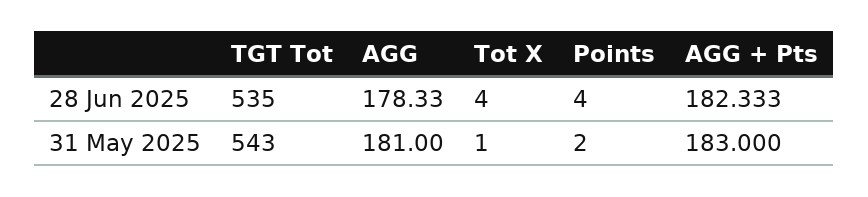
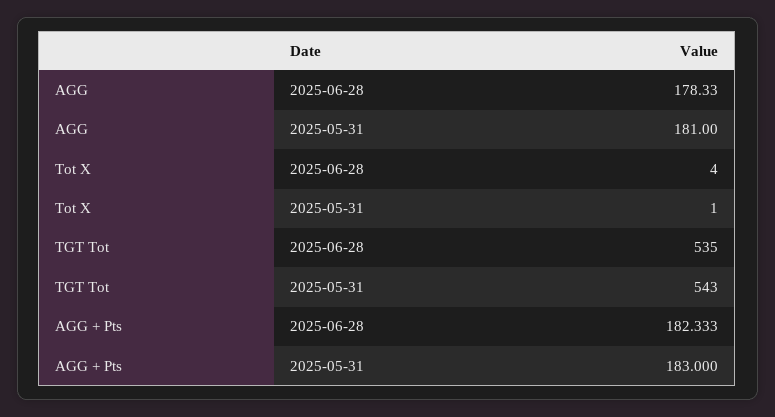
Points, 28 Jun 2025: 4 -> none
Points, 31 May 2025: 2 -> none

